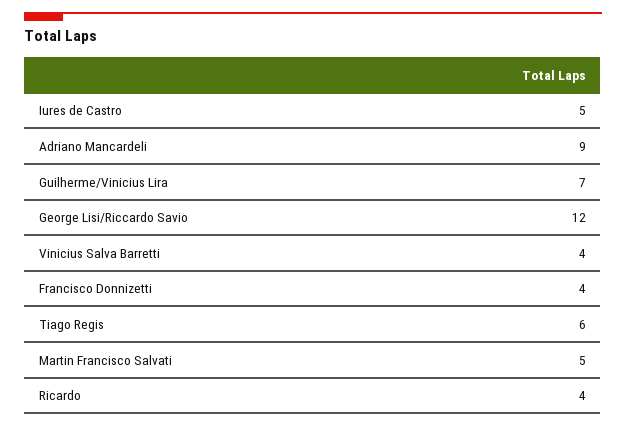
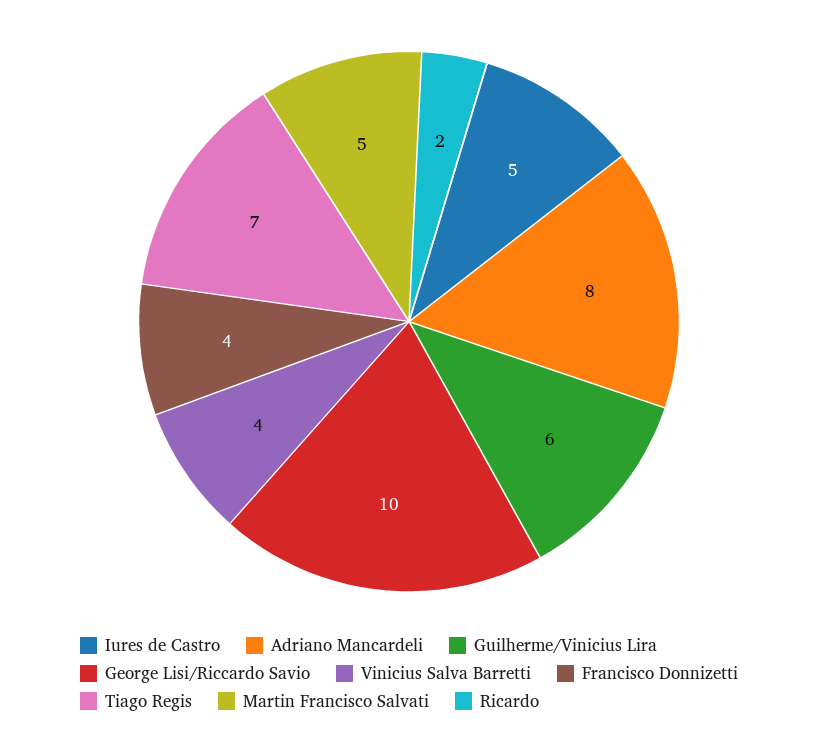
Adriano Mancardeli: 9 -> 8
Guilherme/Vinicius Lira: 7 -> 6
George Lisi/Riccardo Savio: 12 -> 10
Tiago Regis: 6 -> 7
Ricardo: 4 -> 2

